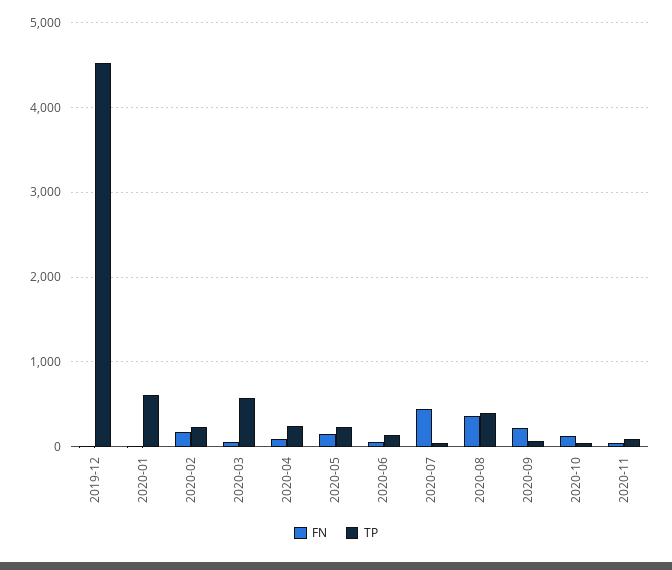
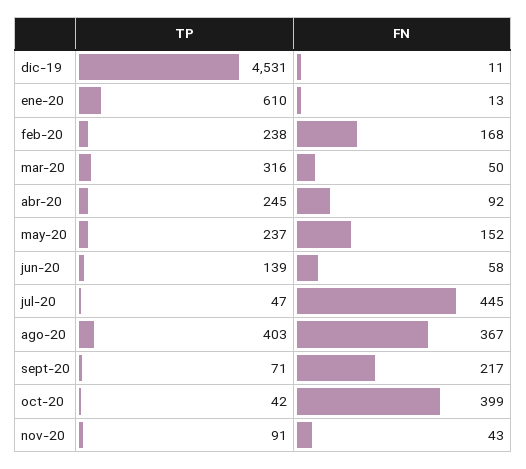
TP, 2020-03: 600 -> 316
FN, 2020-10: 100 -> 399

